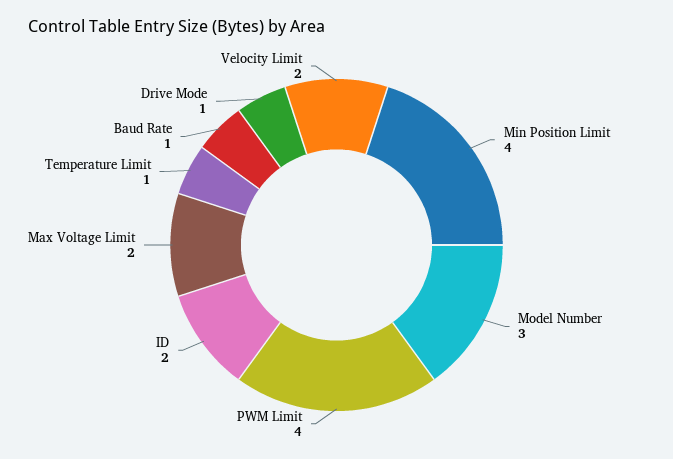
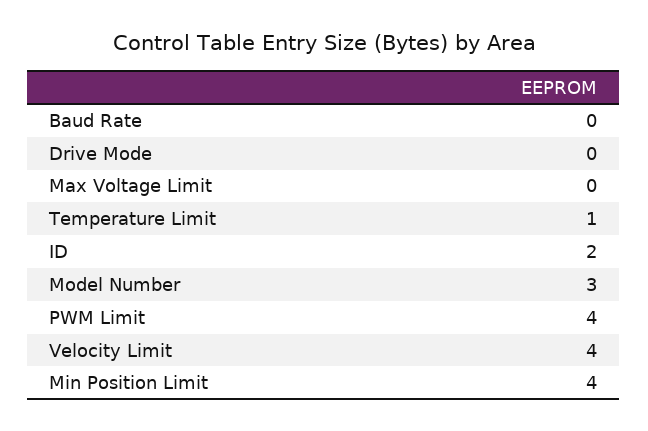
Max Voltage Limit: 2 -> 0
Baud Rate: 1 -> 0
Drive Mode: 1 -> 0
Velocity Limit: 2 -> 4

